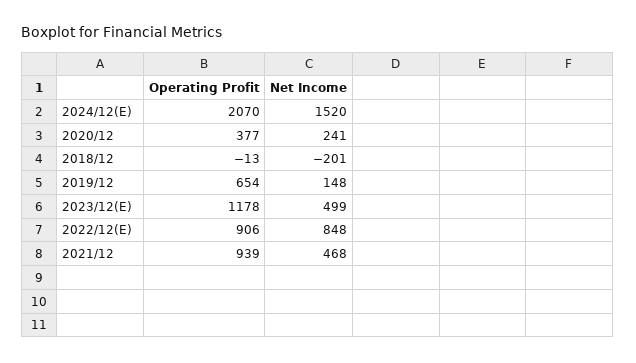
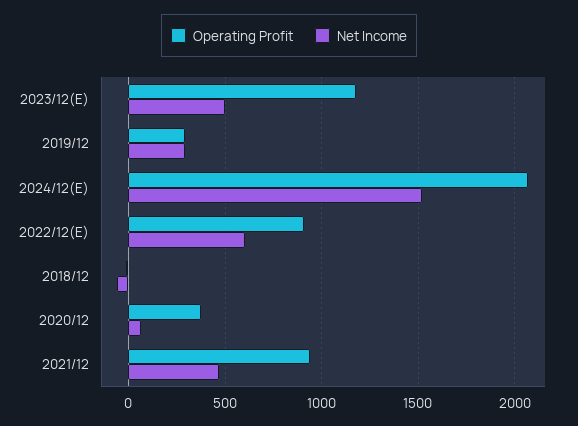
Net Income, 2020/12: 241 -> 50
Net Income, 2018/12: -201 -> -50
Operating Profit, 2019/12: 654 -> 300
Net Income, 2019/12: 148 -> 300
Net Income, 2022/12(E): 848 -> 600

